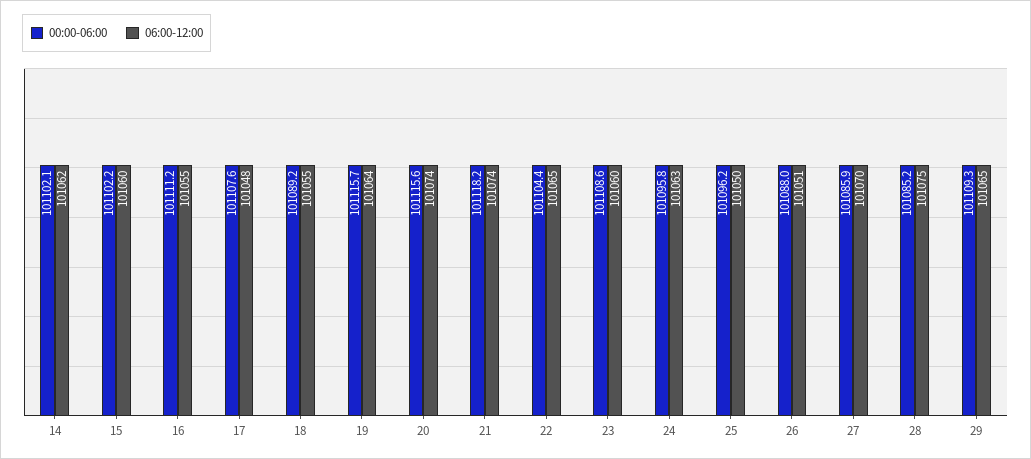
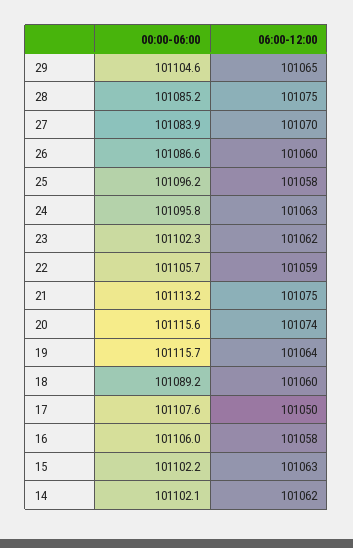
06:00-12:00, 15: 101060 -> 101063
00:00-06:00, 16: 101111.2 -> 101106
06:00-12:00, 16: 101055 -> 101058
06:00-12:00, 17: 101048 -> 101050
06:00-12:00, 18: 101055 -> 101060
00:00-06:00, 21: 101118.2 -> 101113.2
06:00-12:00, 21: 101074 -> 101075
00:00-06:00, 22: 101104.4 -> 101105.7
06:00-12:00, 22: 101065 -> 101059
00:00-06:00, 23: 101108.6 -> 101102.3
06:00-12:00, 23: 101060 -> 101062
06:00-12:00, 25: 101050 -> 101058
00:00-06:00, 26: 101088 -> 101086.6
06:00-12:00, 26: 101051 -> 101060
00:00-06:00, 27: 101085.9 -> 101083.9
00:00-06:00, 29: 101109.3 -> 101104.6

